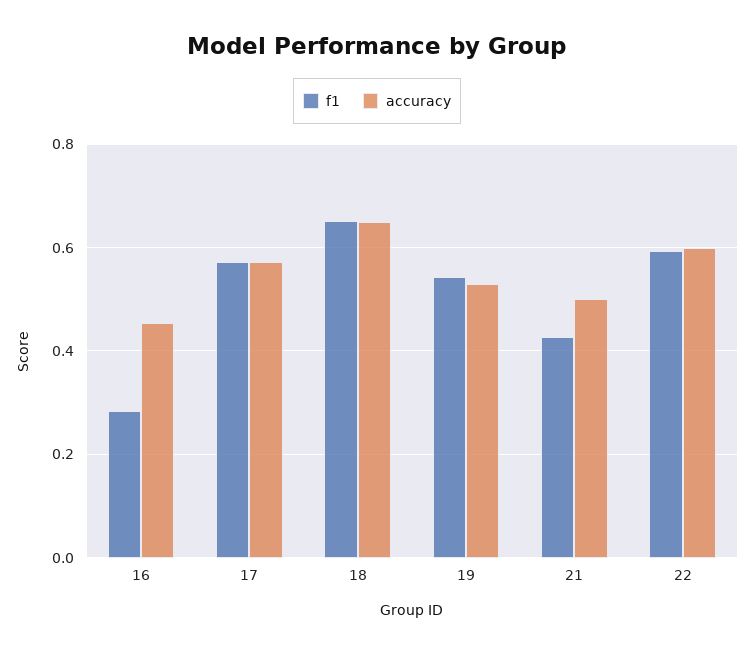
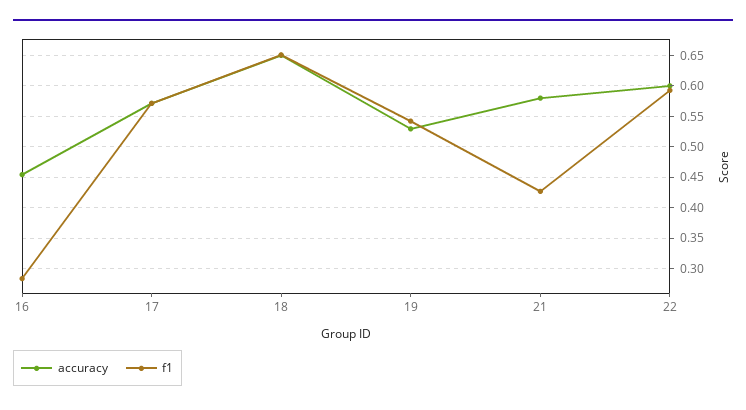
accuracy, 21: 0.5 -> 0.58

